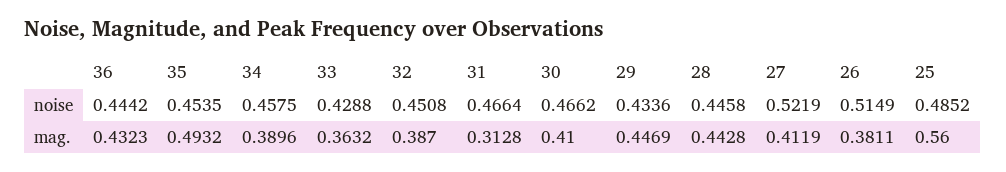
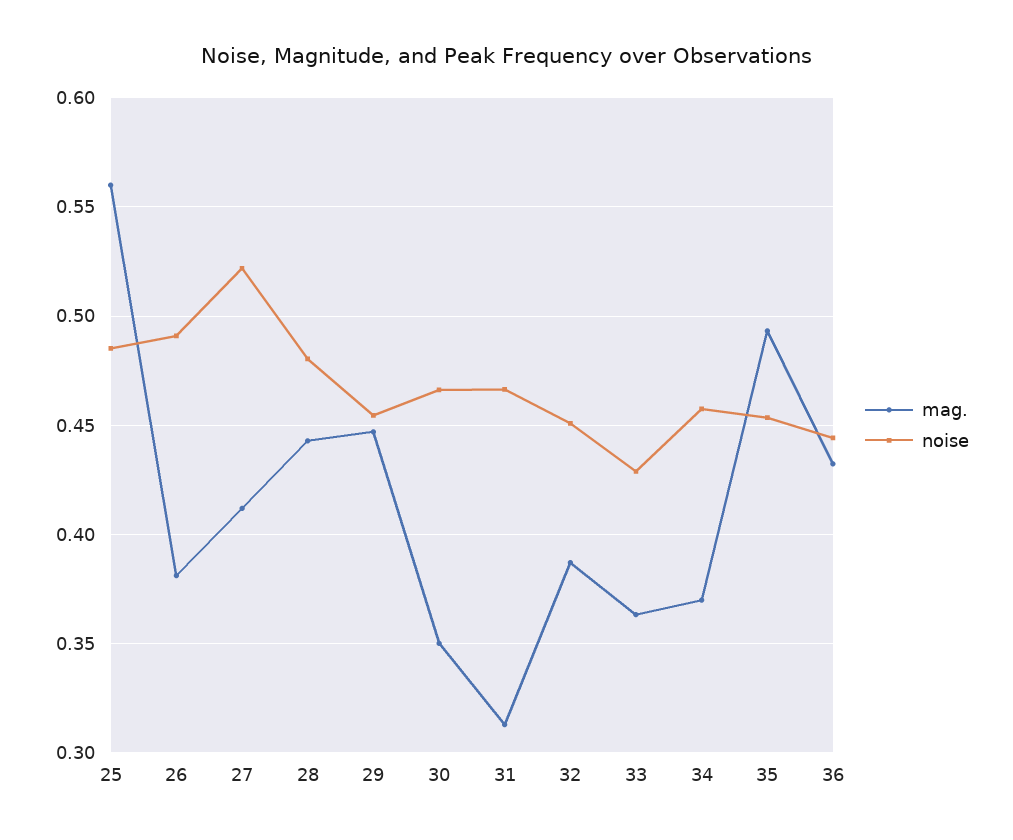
noise, 29: 0.4336 -> 0.455
noise, 28: 0.4458 -> 0.48
noise, 26: 0.5149 -> 0.49
mag., 34: 0.3896 -> 0.37
mag., 30: 0.41 -> 0.35

